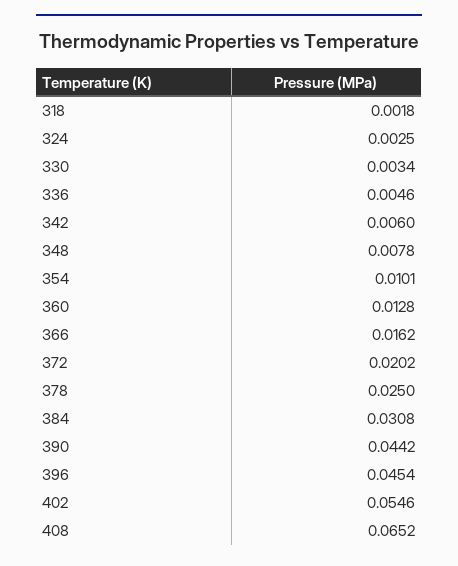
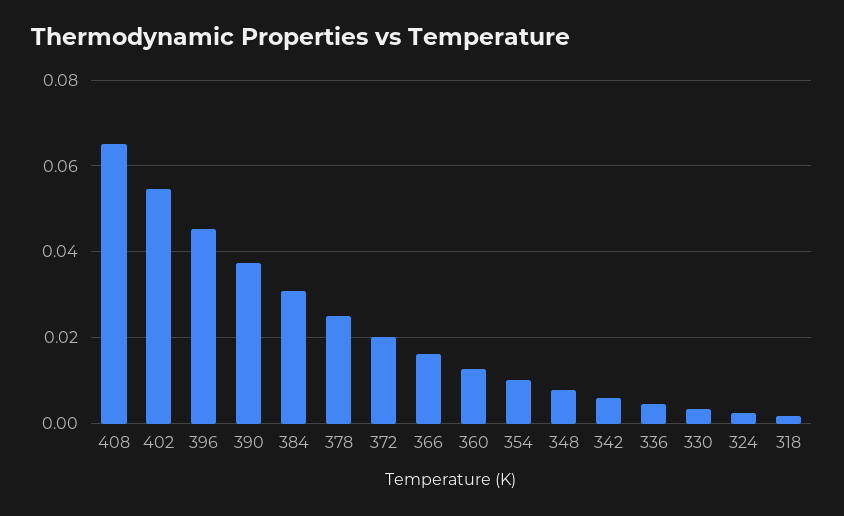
390: 0.0442 -> 0.038

